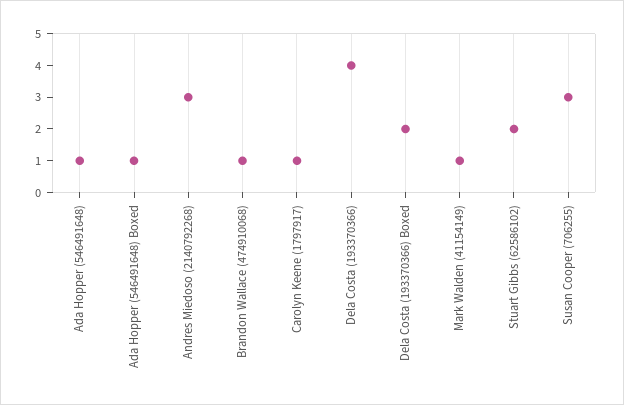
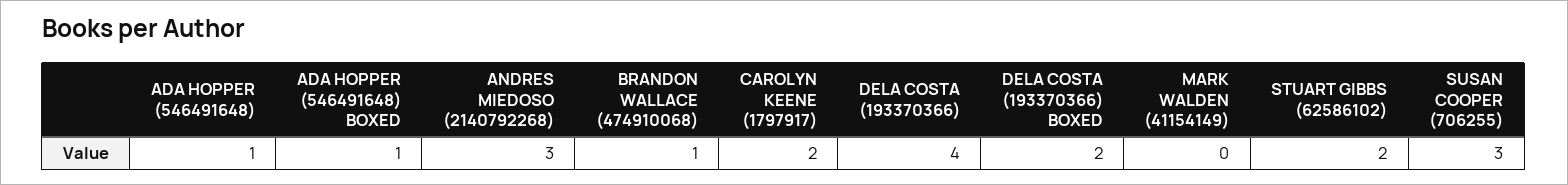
Carolyn Keene (1797917): 1 -> 2
Mark Walden (41154149): 1 -> 0

